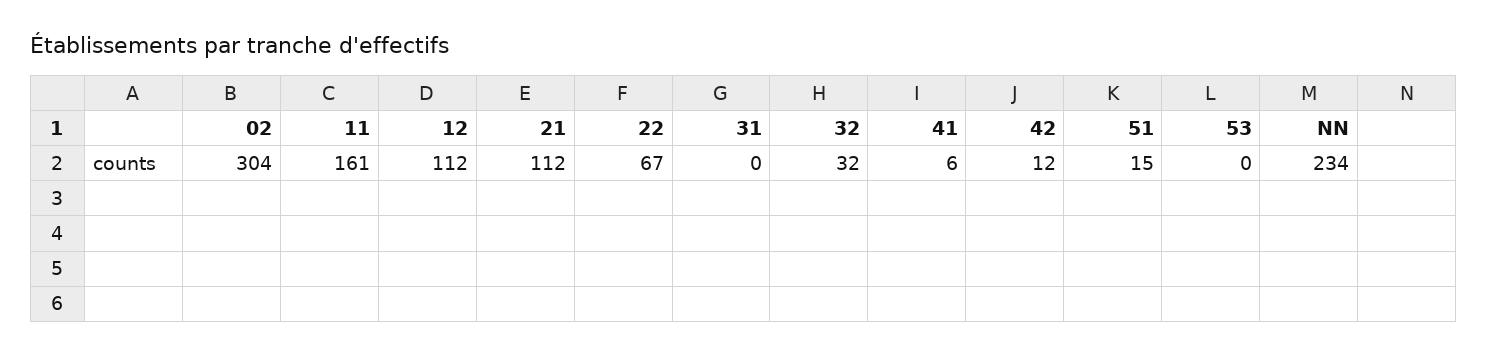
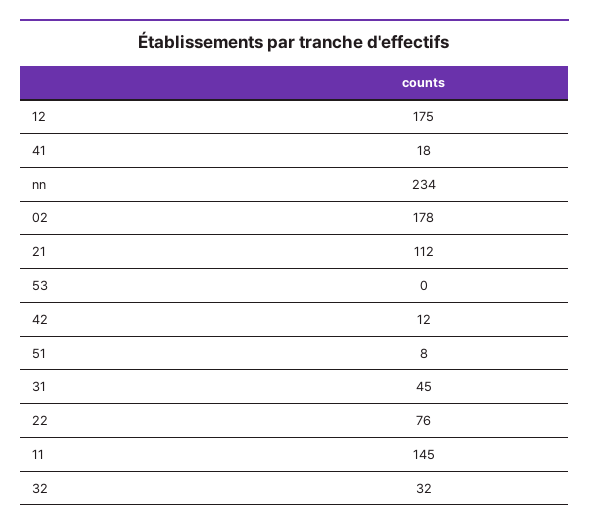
02: 304 -> 178
11: 161 -> 145
12: 112 -> 175
22: 67 -> 76
31: 0 -> 45
41: 6 -> 18
51: 15 -> 8

